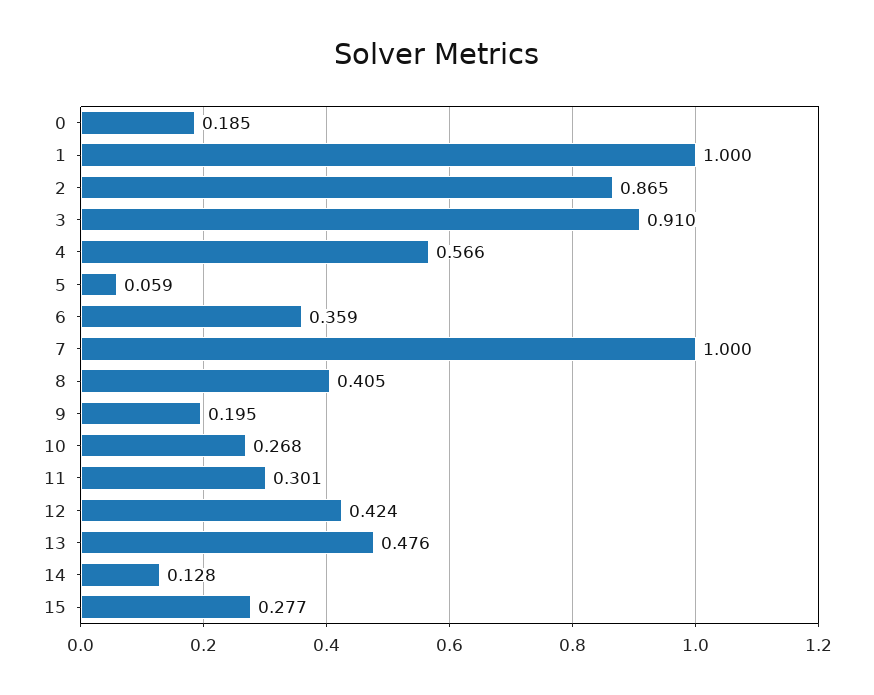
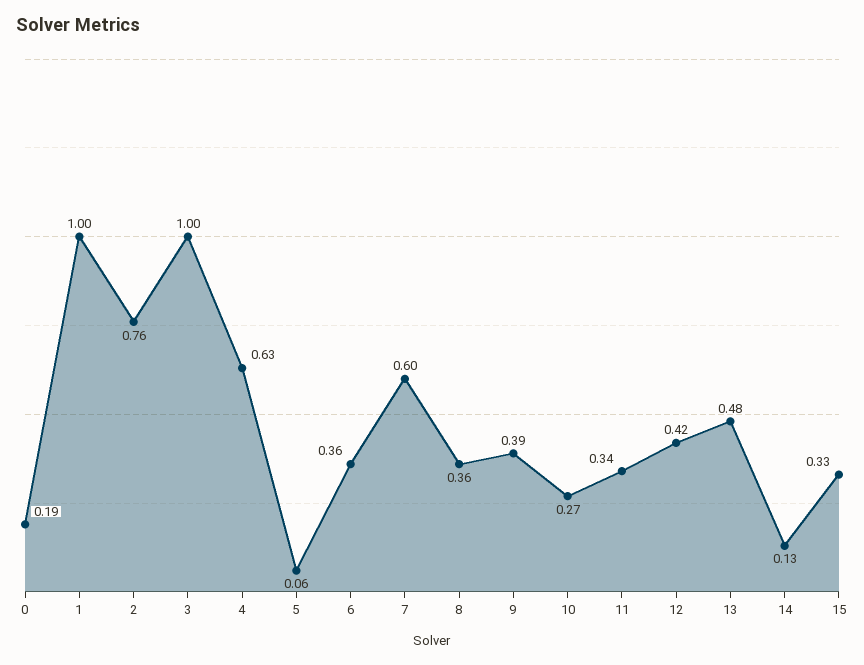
2: 0.865 -> 0.76
3: 0.91 -> 1
4: 0.566 -> 0.63
7: 1 -> 0.6
8: 0.405 -> 0.36
9: 0.195 -> 0.39
11: 0.301 -> 0.34
15: 0.277 -> 0.33

